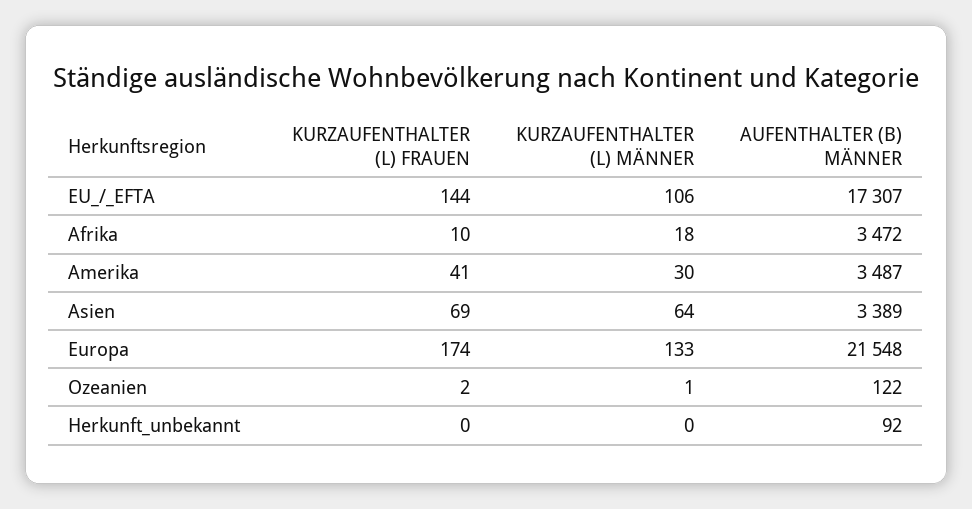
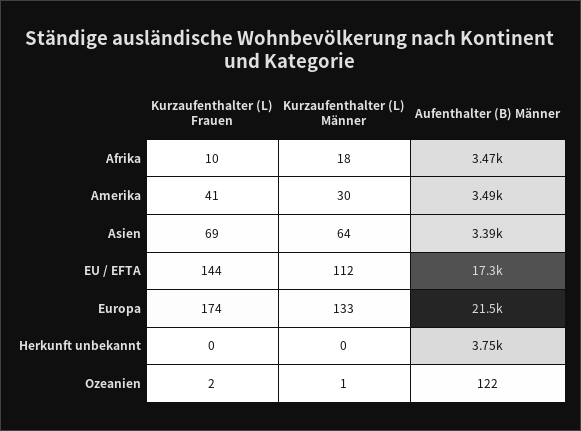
KURZAUFENTHALTER (L) MÄNNER, EU_/_EFTA: 106 -> 112
AUFENTHALTER (B) MÄNNER, Herkunft_unbekannt: 92 -> 3750

